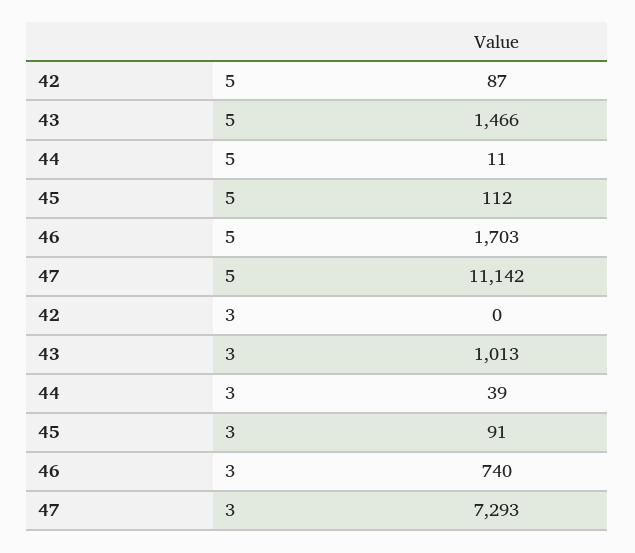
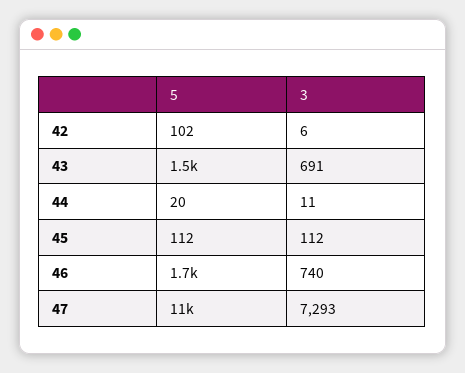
42, 5: 87 -> 102
44, 5: 11 -> 20
42, 3: 0 -> 6
43, 3: 1013 -> 691
44, 3: 39 -> 11
45, 3: 91 -> 112

